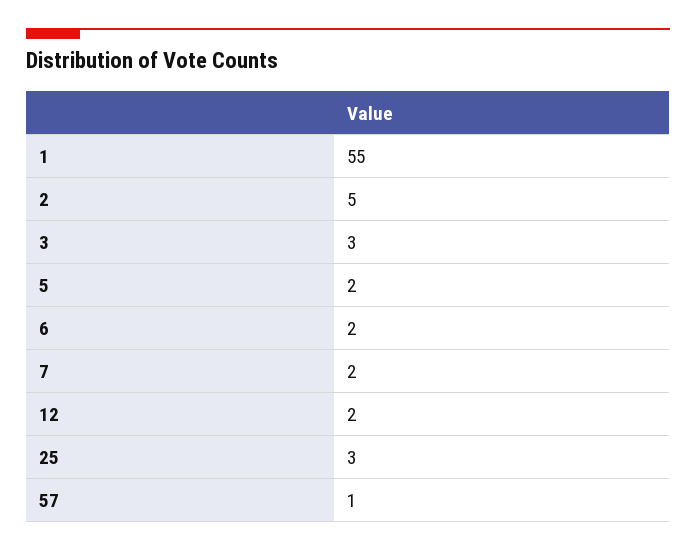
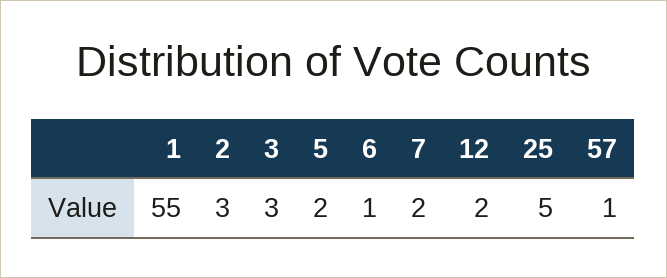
2: 5 -> 3
6: 2 -> 1
25: 3 -> 5

